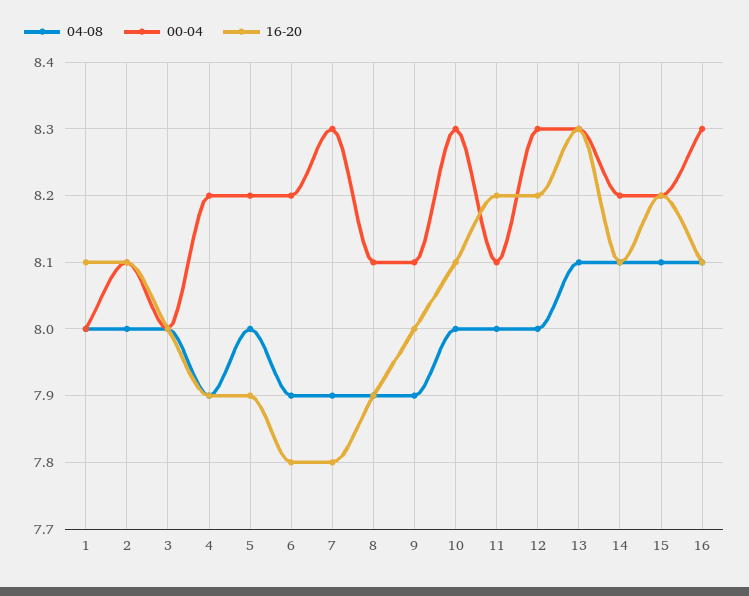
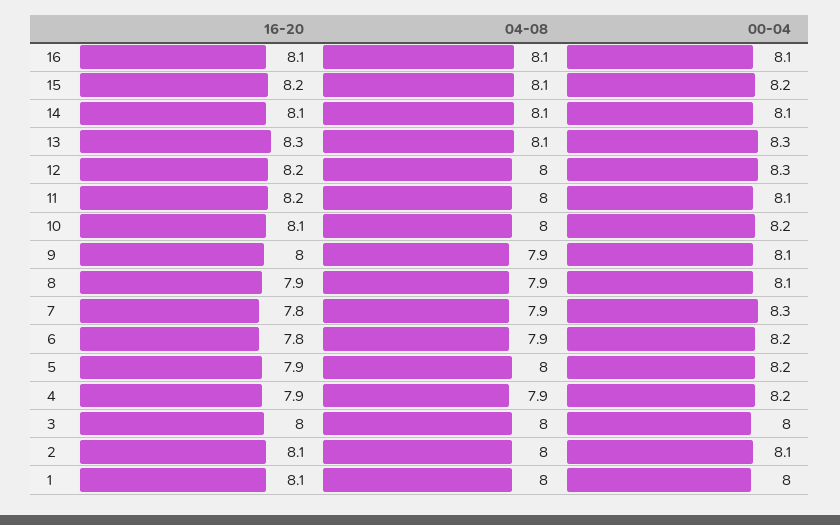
00-04, 10: 8.3 -> 8.2
00-04, 14: 8.2 -> 8.1
00-04, 16: 8.3 -> 8.1

